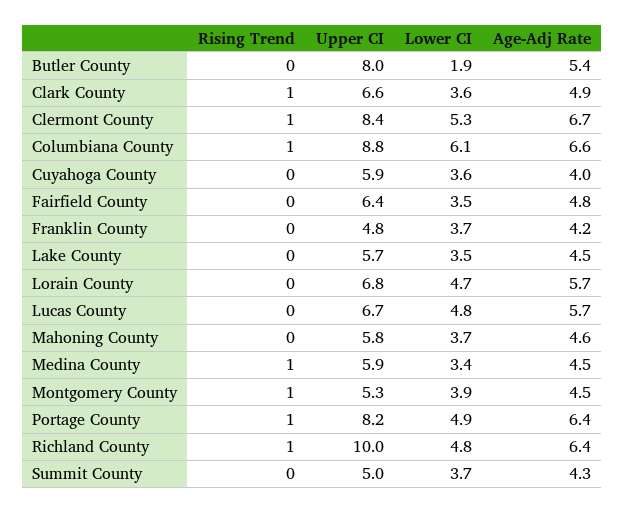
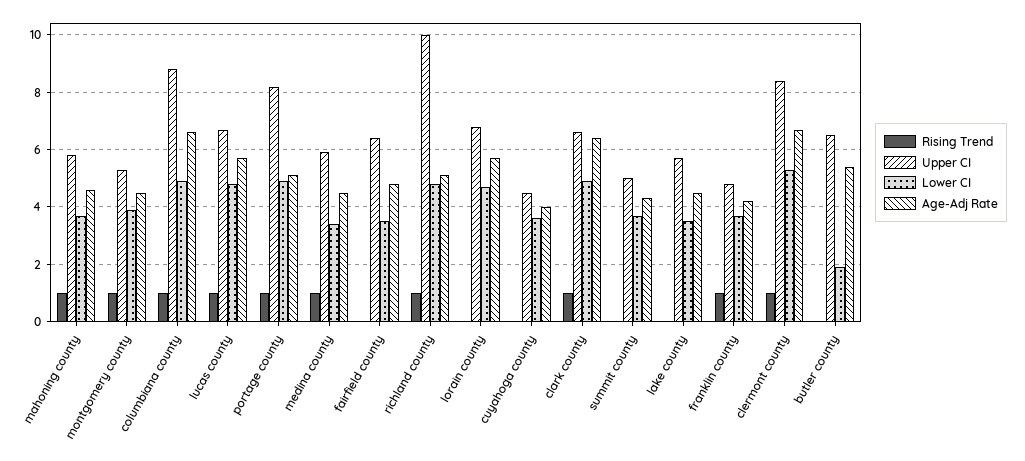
Upper CI, Butler County: 8 -> 6.5
Lower CI, Clark County: 3.6 -> 5
Age-Adj Rate, Clark County: 4.9 -> 6.5
Lower CI, Columbiana County: 6.1 -> 5
Upper CI, Cuyahoga County: 5.9 -> 4.5
Rising Trend, Franklin County: 0 -> 1
Rising Trend, Lucas County: 0 -> 1
Rising Trend, Mahoning County: 0 -> 1
Age-Adj Rate, Portage County: 6.4 -> 5
Age-Adj Rate, Richland County: 6.4 -> 5

